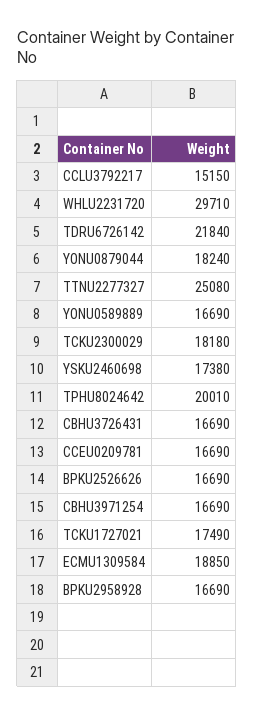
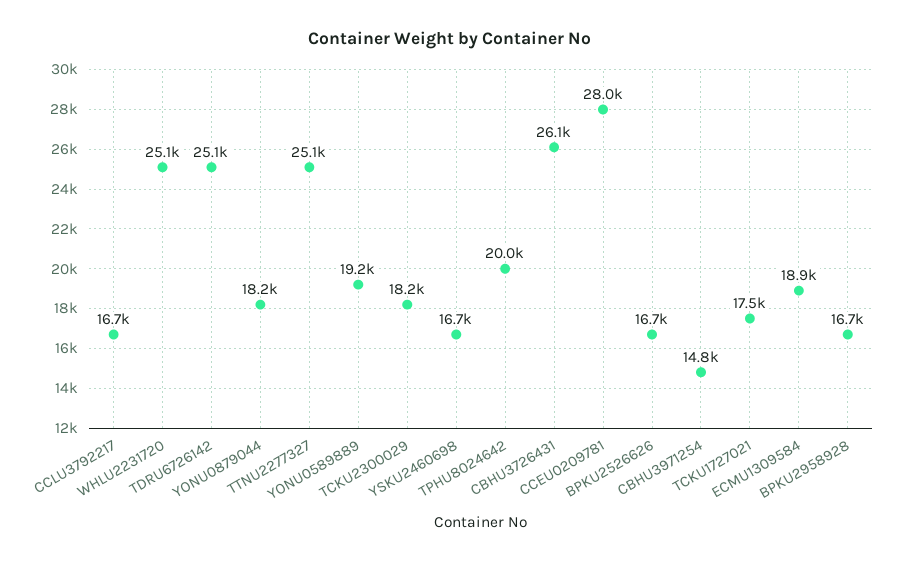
CCLU3792217: 15150 -> 16700
WHLU2231720: 29710 -> 25100
TDRU6726142: 21840 -> 25100
YONU0589889: 16690 -> 19200
YSKU2460698: 17380 -> 16700
CBHU3726431: 16690 -> 26100
CCEU0209781: 16690 -> 28000
CBHU3971254: 16690 -> 14800

